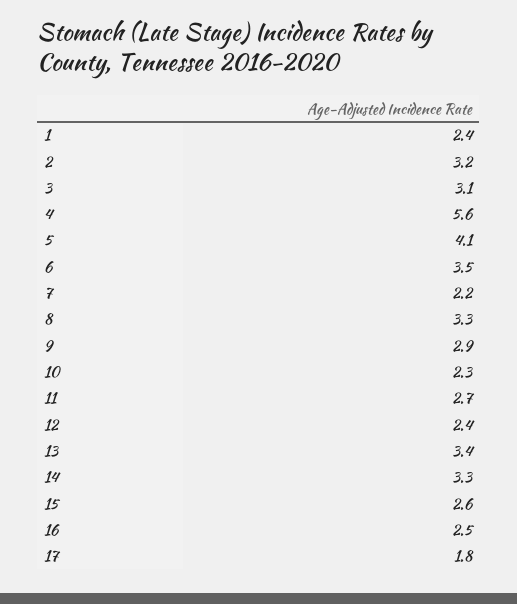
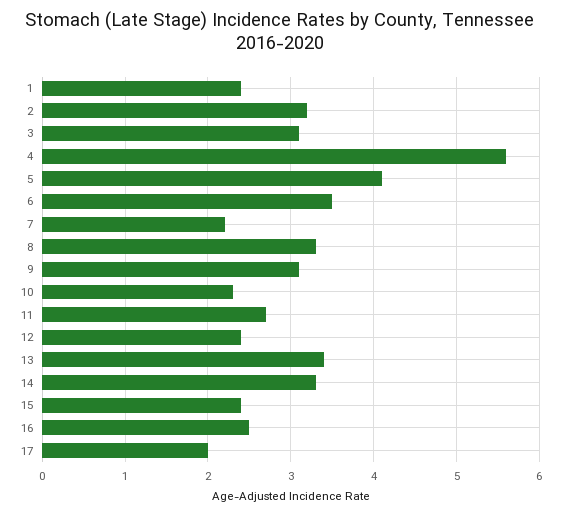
9: 2.9 -> 3.1
15: 2.6 -> 2.4
17: 1.8 -> 2

